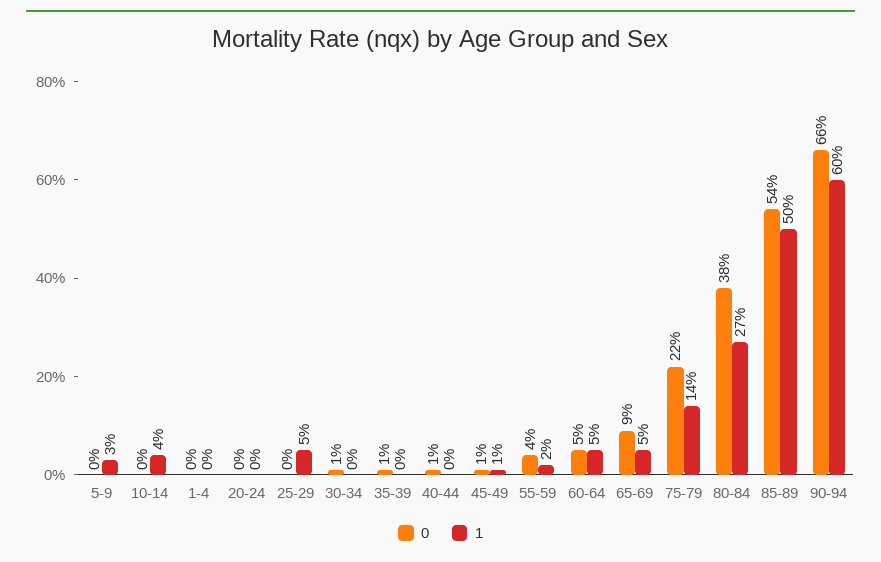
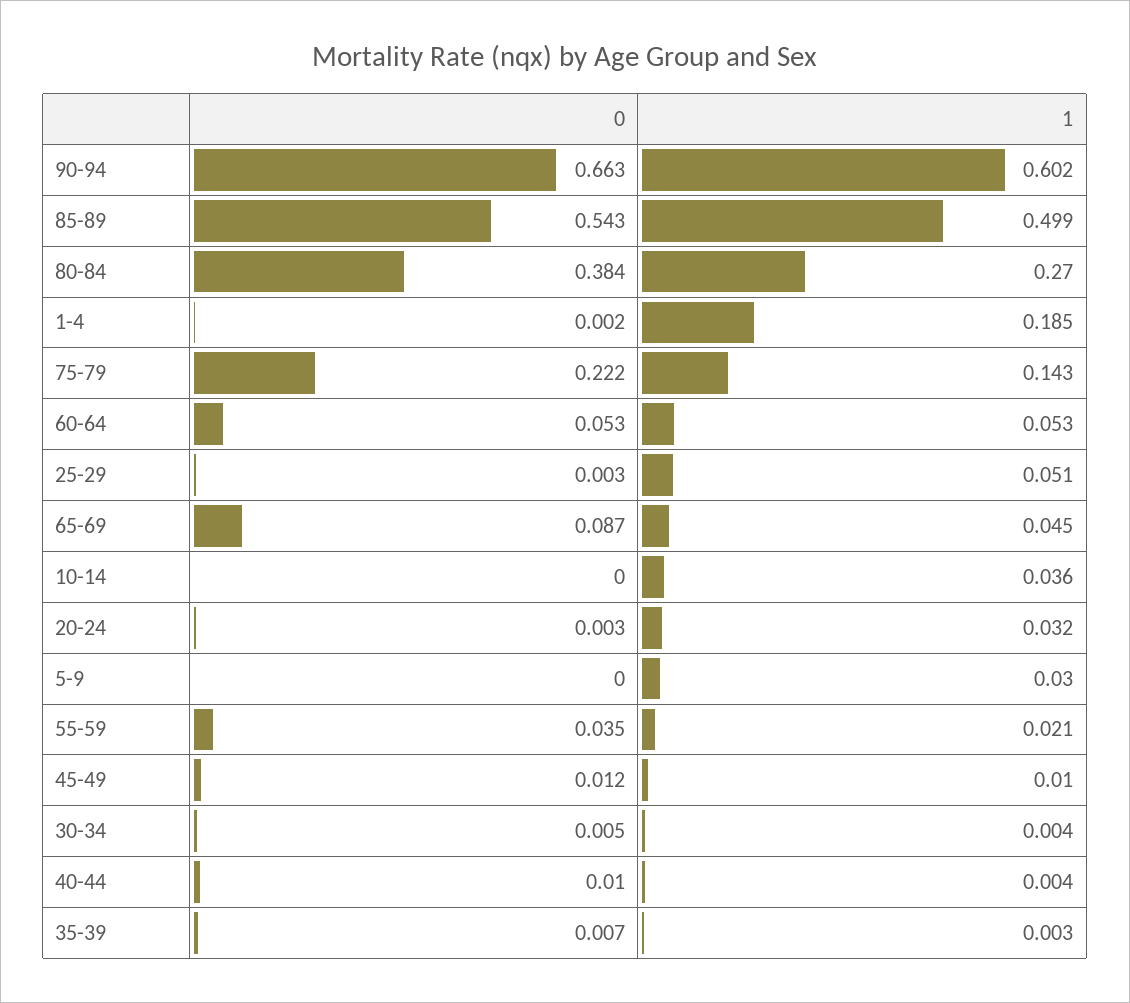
1, 1-4: 0 -> 0.185
1, 20-24: 0 -> 0.032

